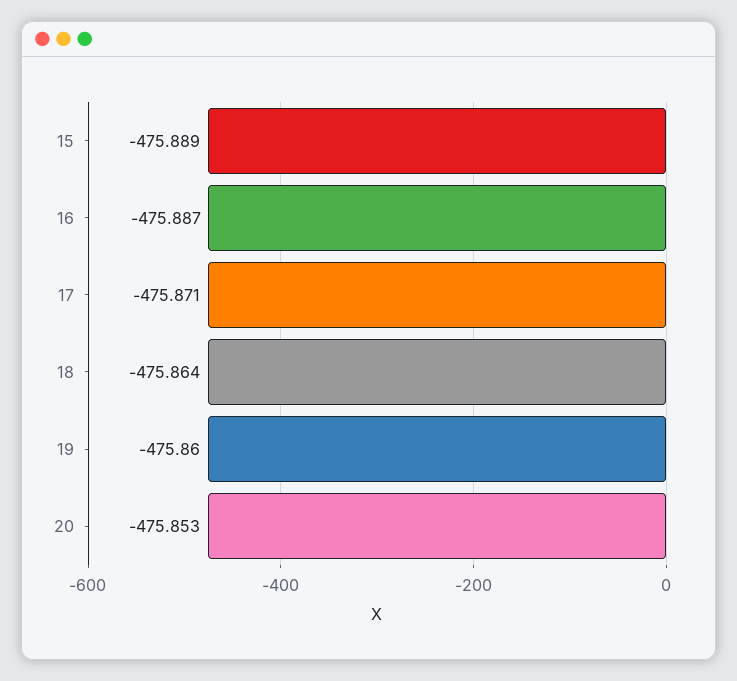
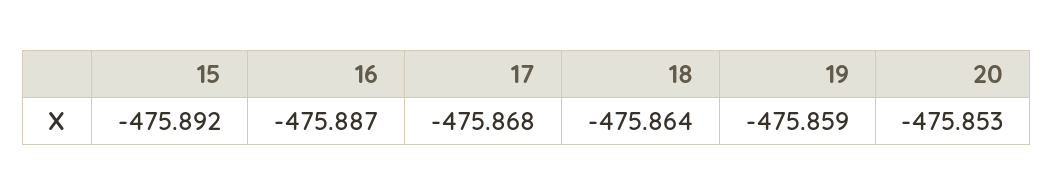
15: -475.889 -> -475.892
17: -475.871 -> -475.868
19: -475.86 -> -475.859

